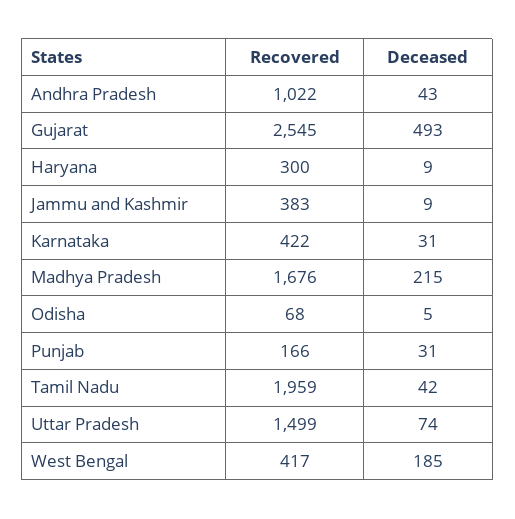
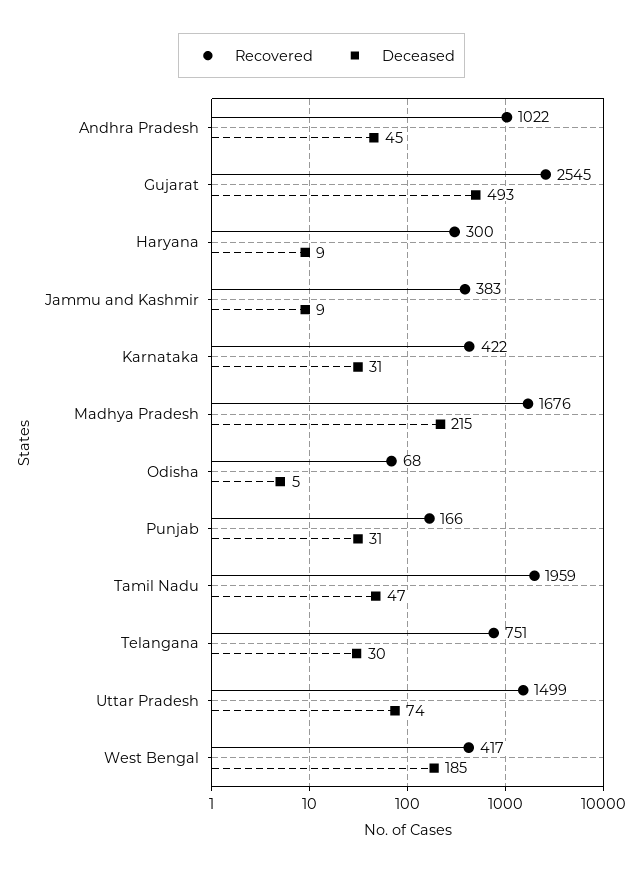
Deceased, Andhra Pradesh: 43 -> 45
Deceased, Tamil Nadu: 42 -> 47
Recovered, Telangana: none -> 751
Deceased, Telangana: none -> 30

